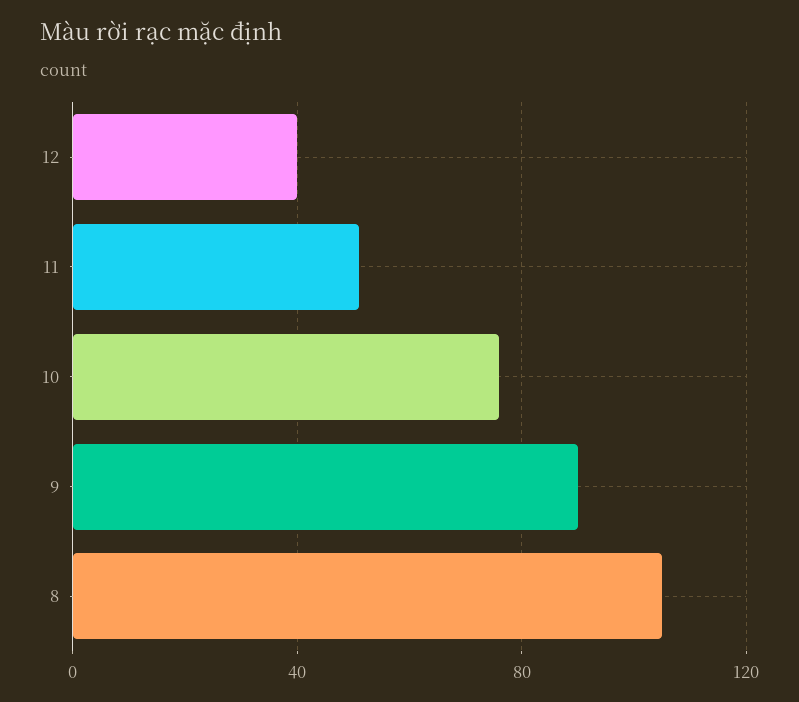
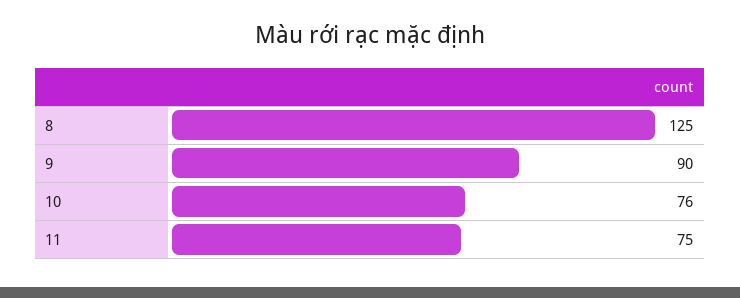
12: 40 -> none
11: 50 -> 75
8: 105 -> 125

